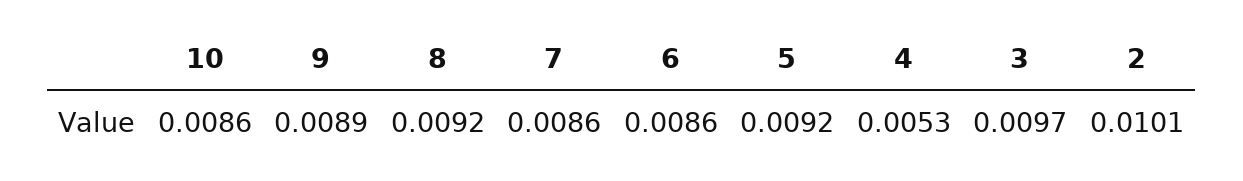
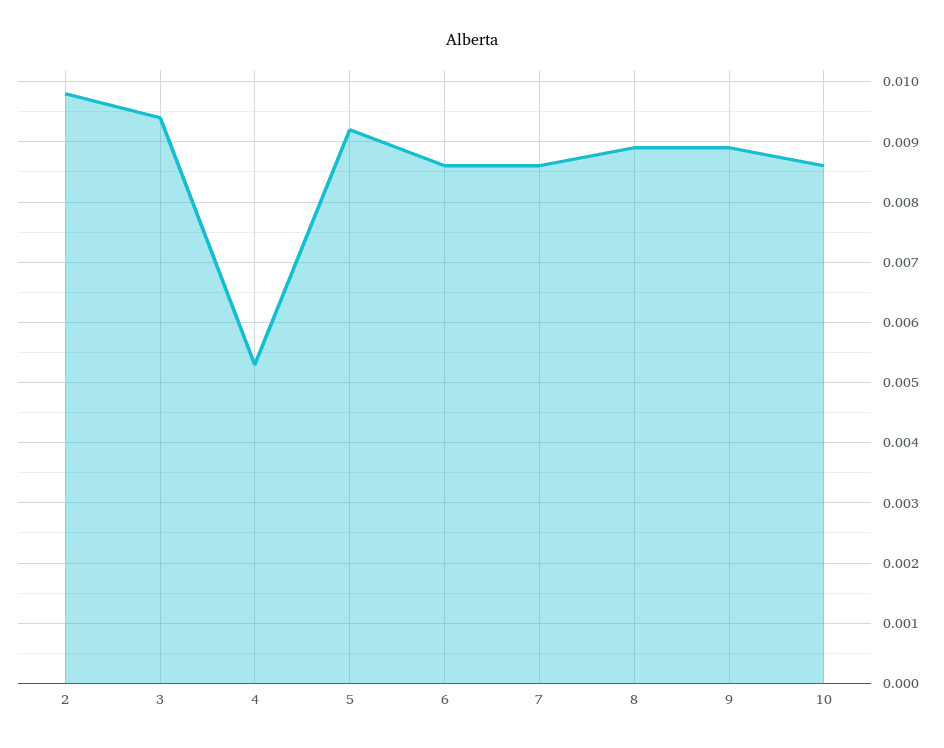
8: 0.0092 -> 0.0089
3: 0.0097 -> 0.0094
2: 0.0101 -> 0.0098

